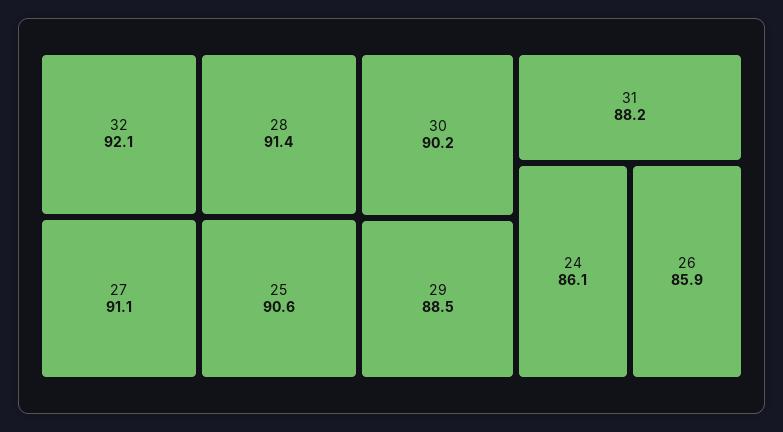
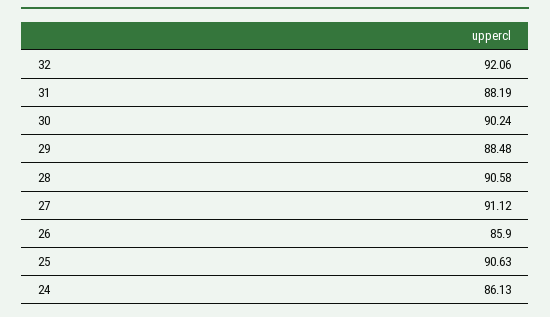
28: 91.4 -> 90.58

